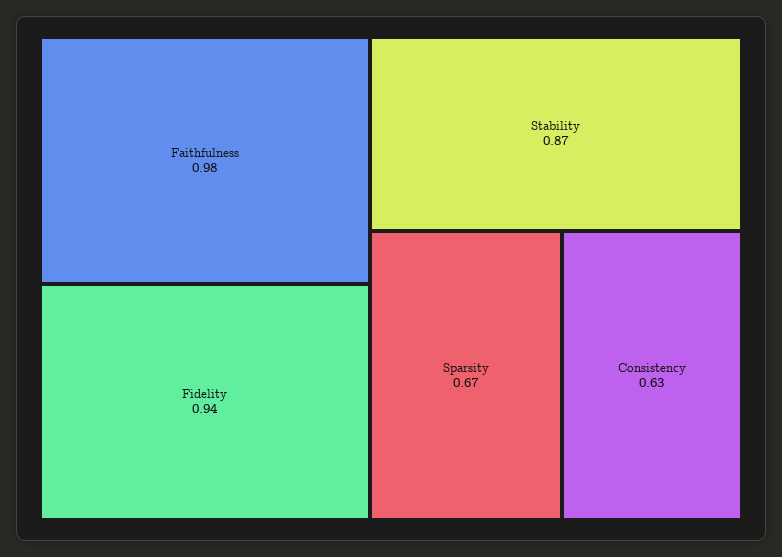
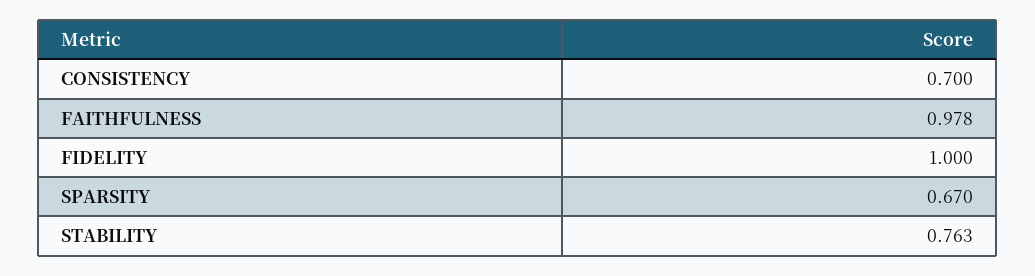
Fidelity: 0.94 -> 1
Stability: 0.87 -> 0.763
Consistency: 0.63 -> 0.7

